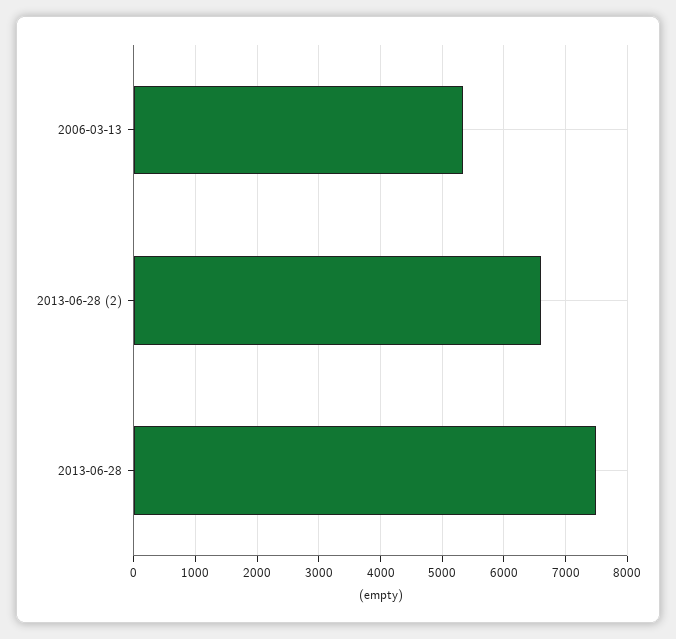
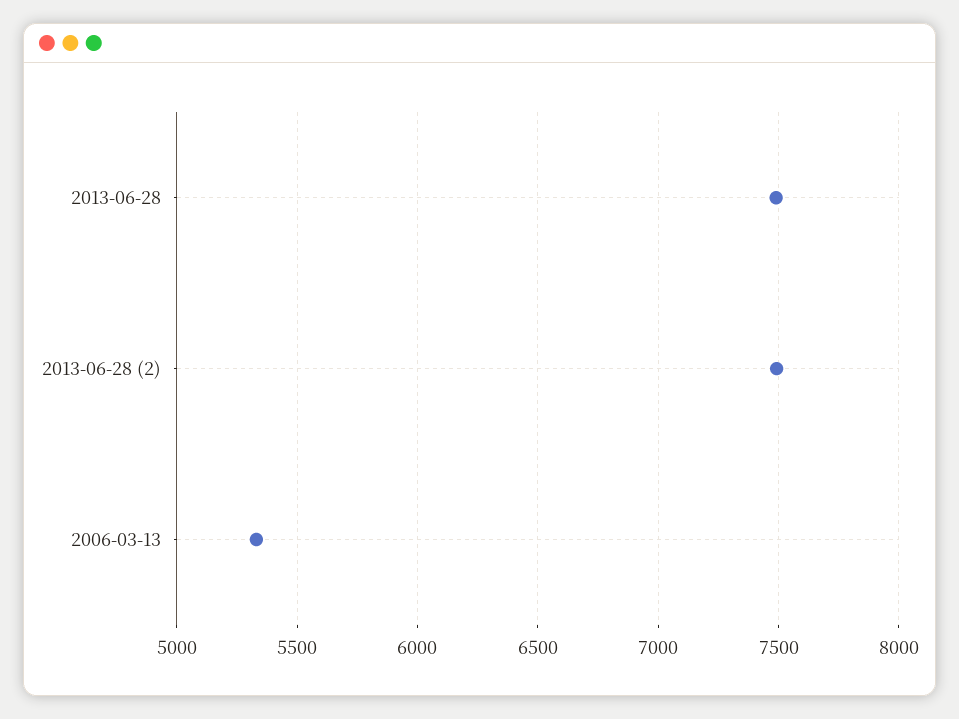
2013-06-28 (2): 6600 -> 7500

